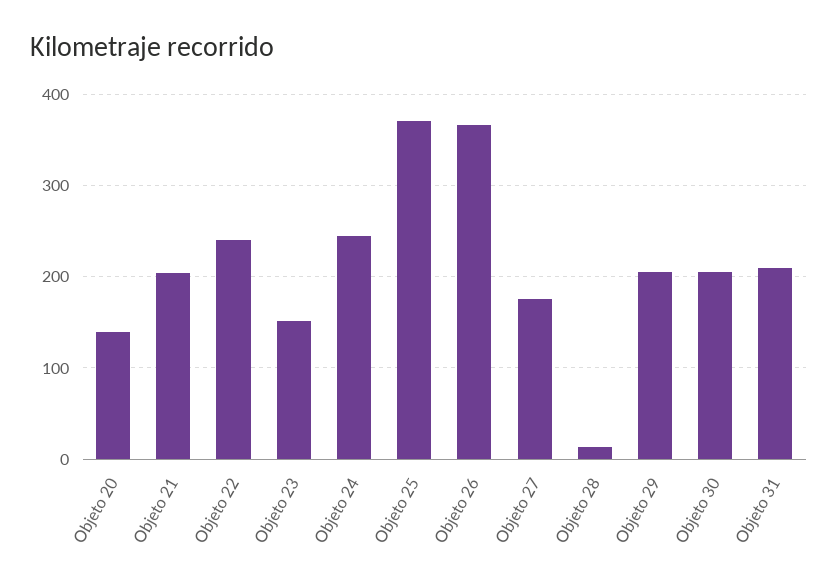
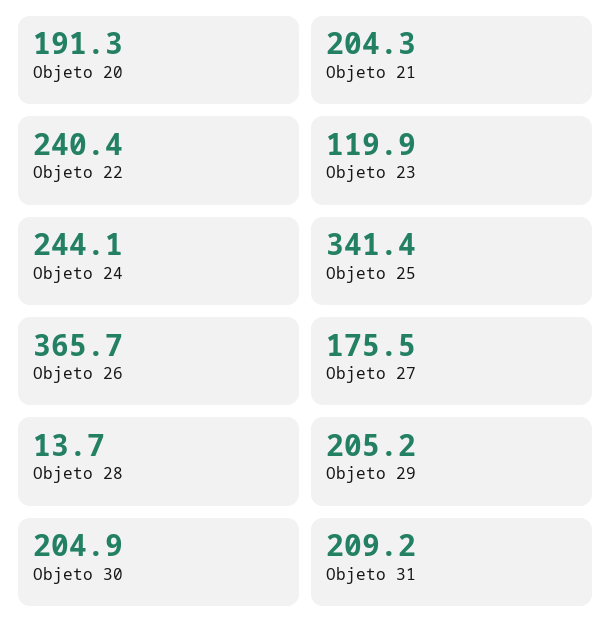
Objeto 20: 140 -> 191.3
Objeto 23: 150 -> 119.9
Objeto 25: 370 -> 341.4

